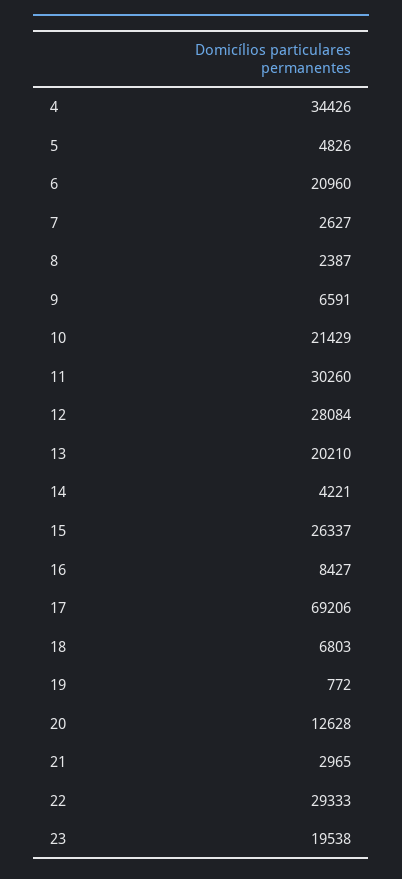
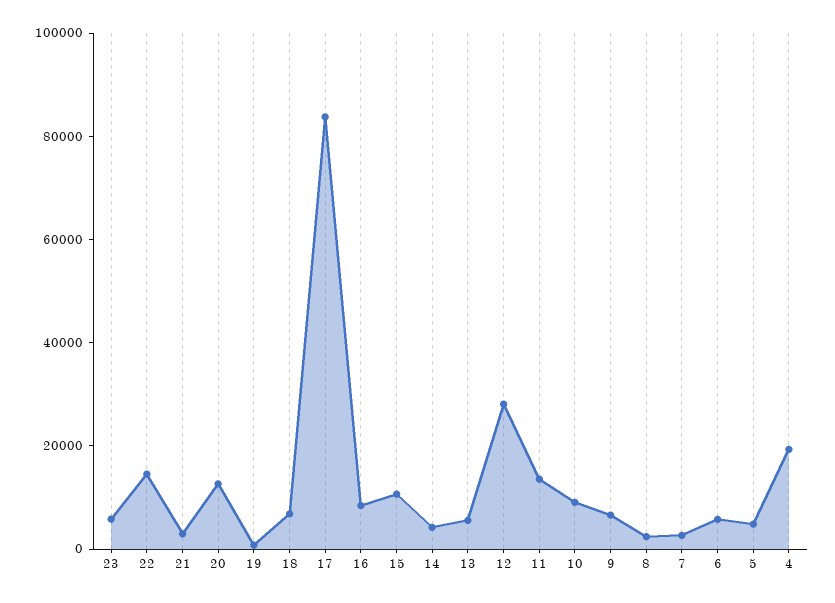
4: 34426 -> 20000
6: 20960 -> 5000
10: 21429 -> 10000
11: 30260 -> 15000
13: 20210 -> 5000
15: 26337 -> 10000
17: 69206 -> 85000
22: 29333 -> 15000
23: 19538 -> 5000

